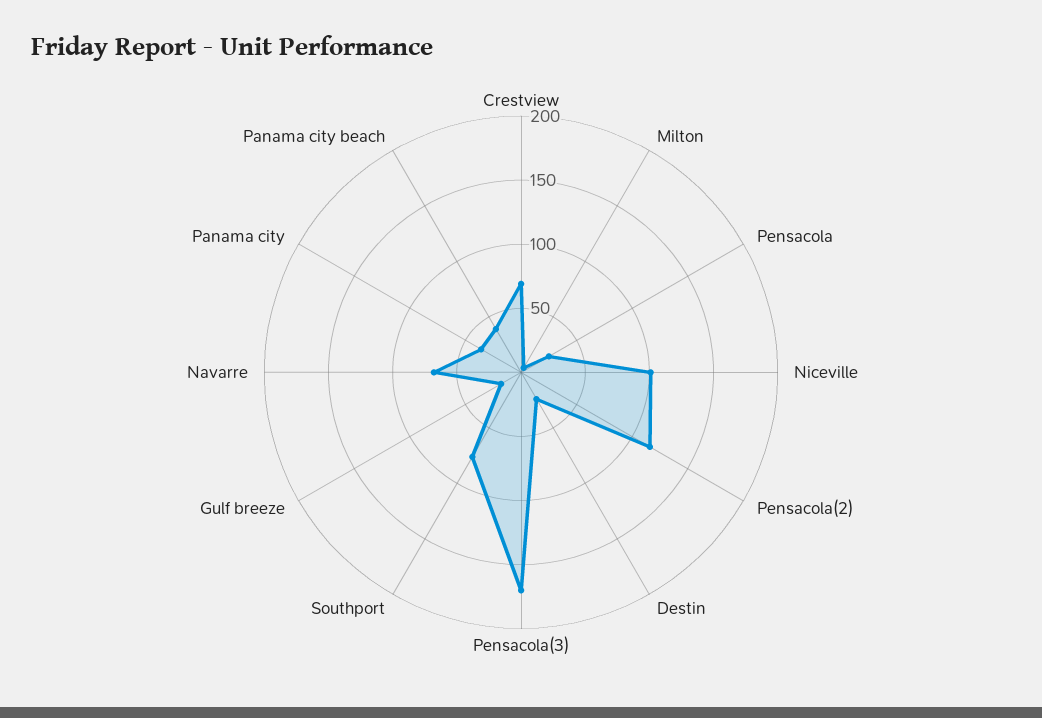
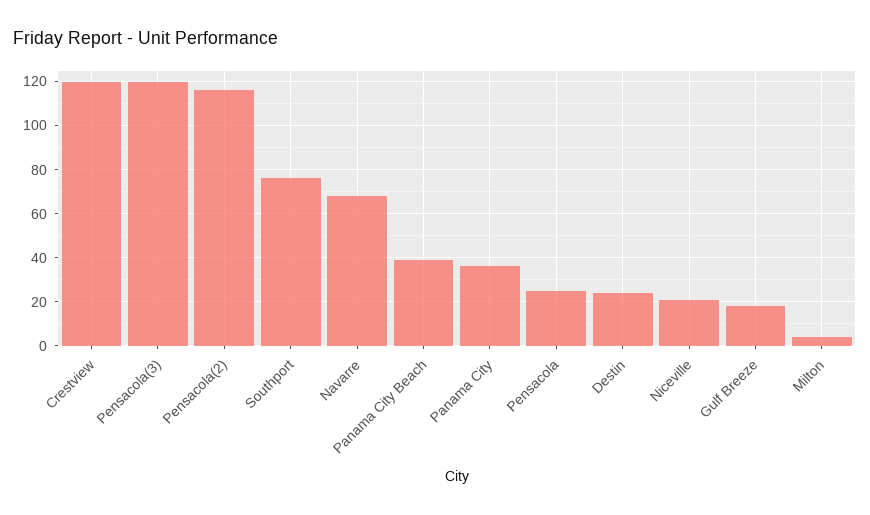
Crestview: 70 -> 120
Niceville: 100 -> 20
Pensacola(3): 170 -> 120

